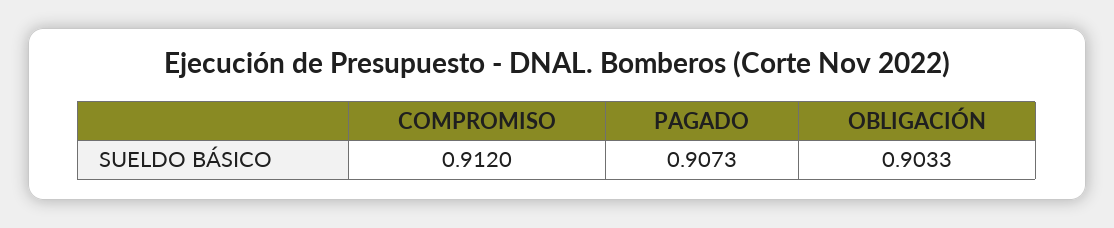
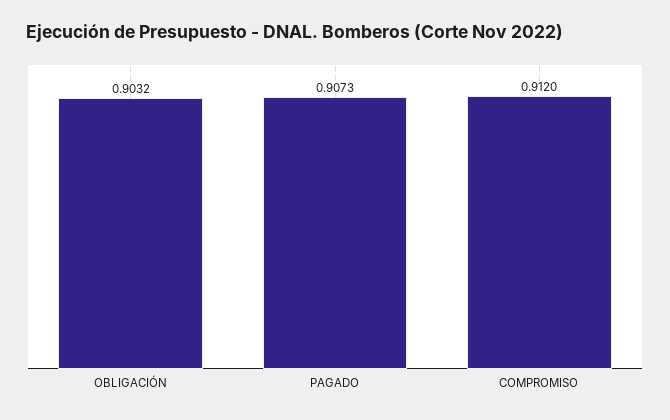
OBLIGACIÓN: 0.9033 -> 0.9032

